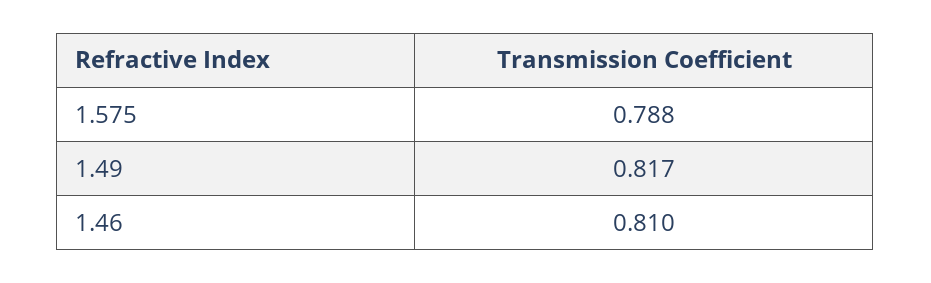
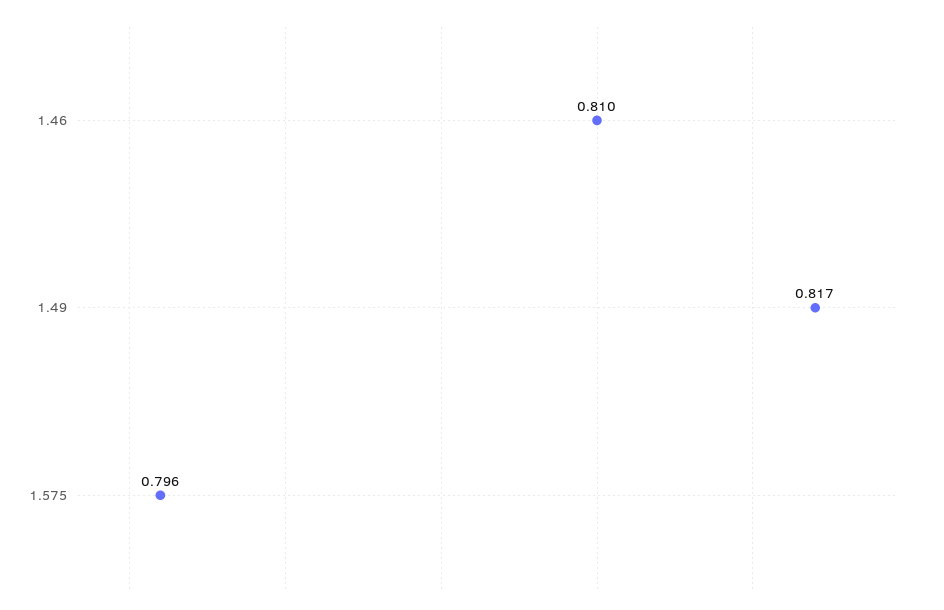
1.575: 0.788 -> 0.796

